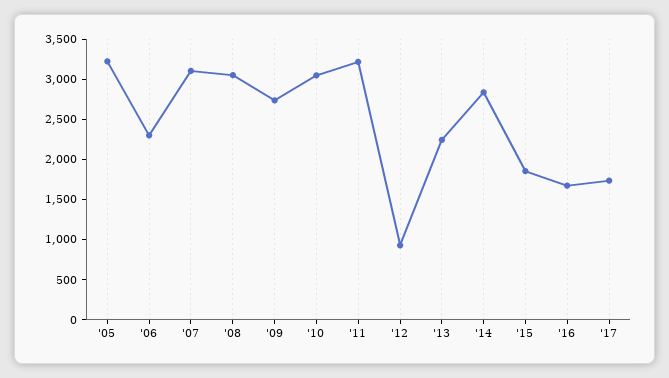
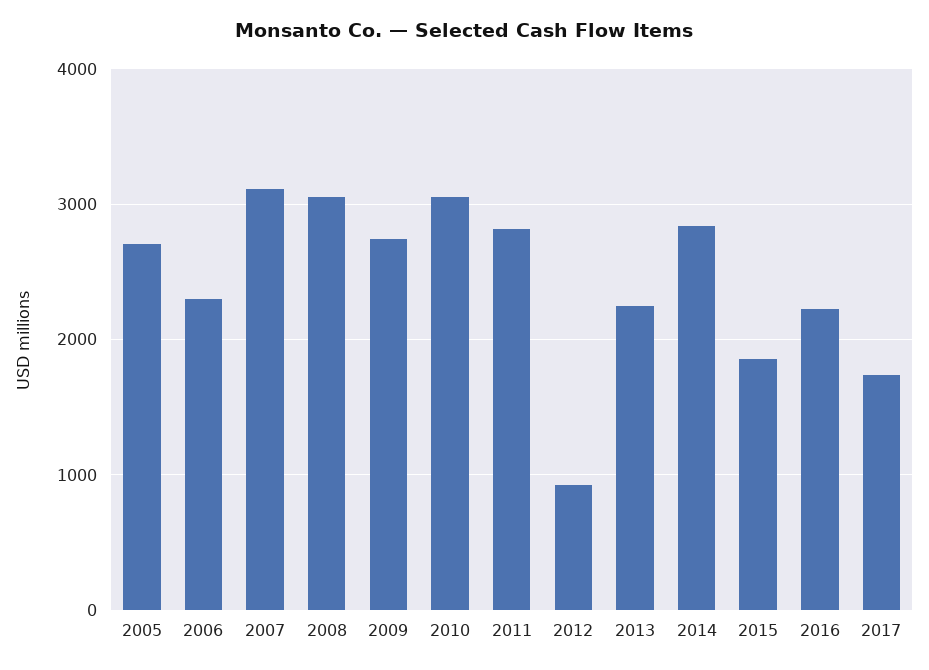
'05: 3200 -> 2700
'11: 3200 -> 2800
'16: 1700 -> 2200

